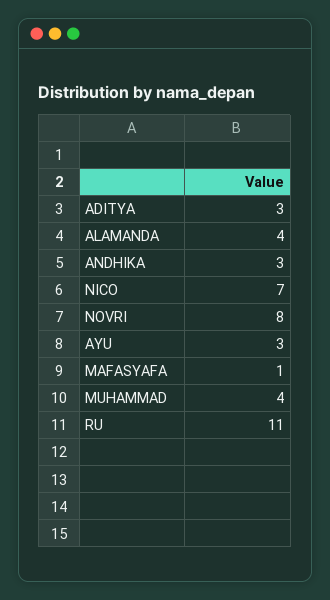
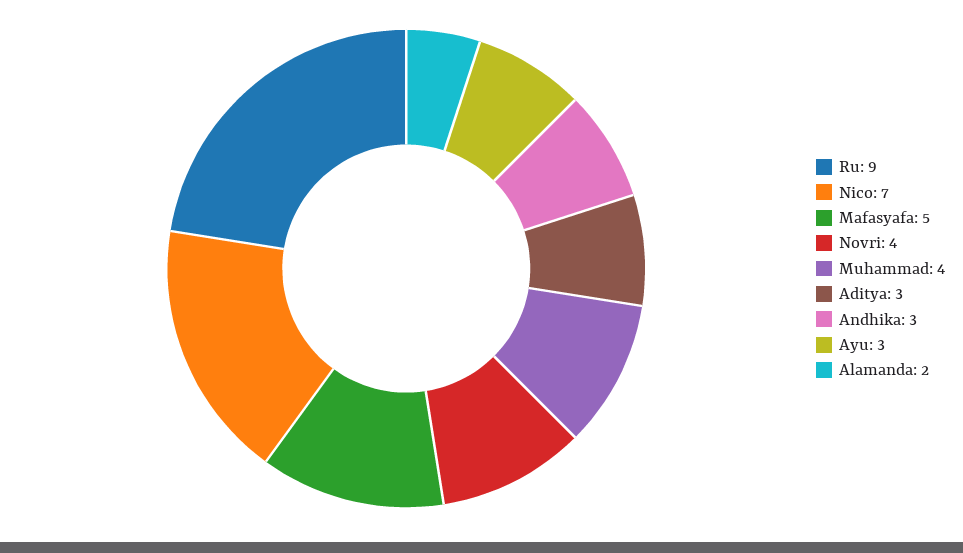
ALAMANDA: 4 -> 2
NOVRI: 8 -> 4
MAFASYAFA: 1 -> 5
RU: 11 -> 9

